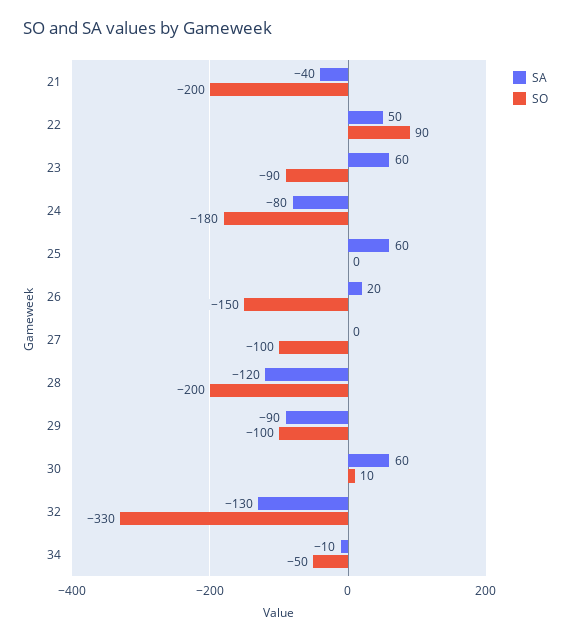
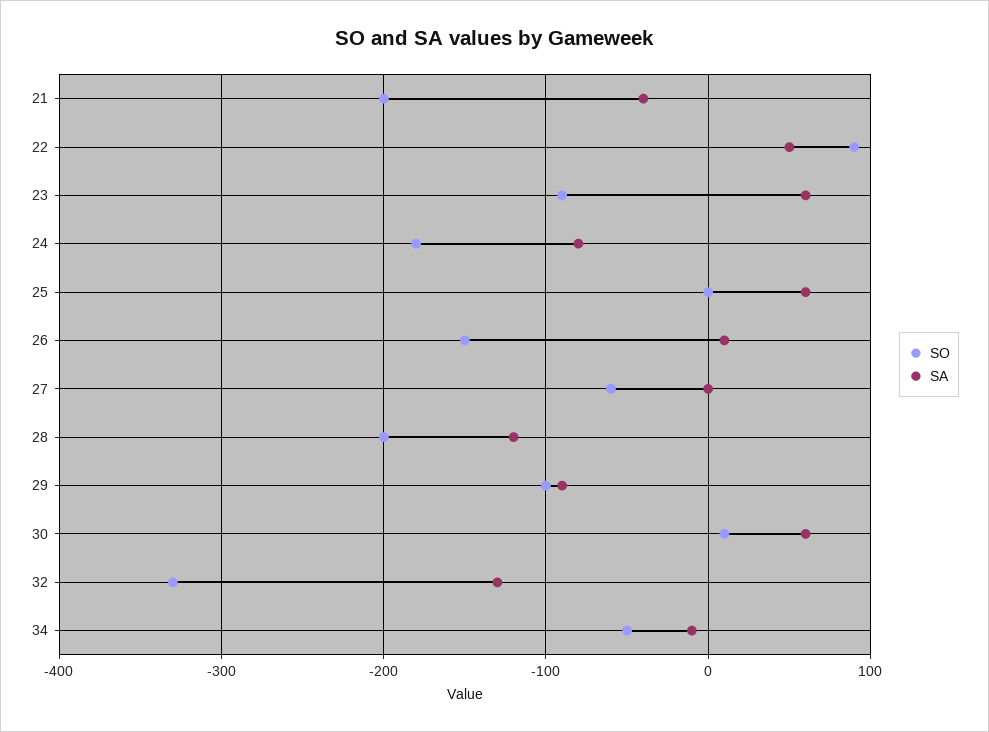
SA, 26: 20 -> 10
SO, 27: -100 -> -60

